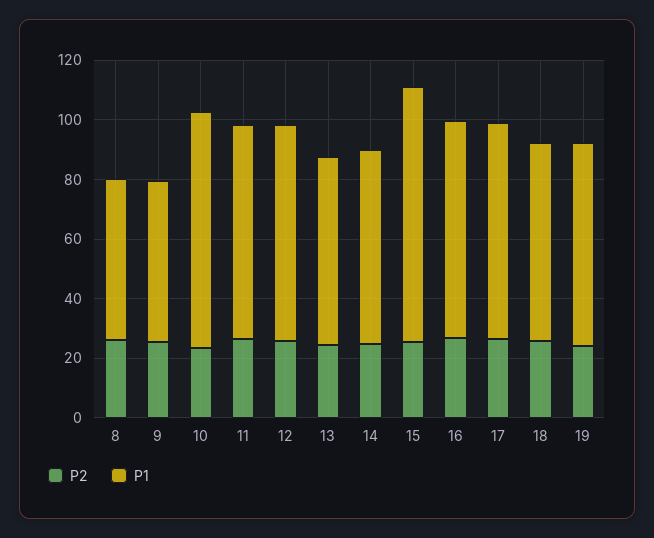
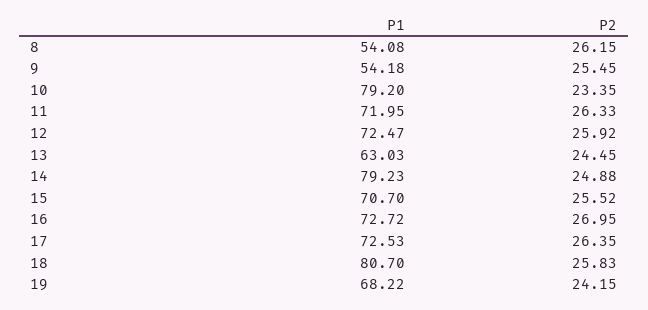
P1, 14: 65 -> 79.23
P1, 15: 85 -> 70.7
P1, 18: 65 -> 80.7

